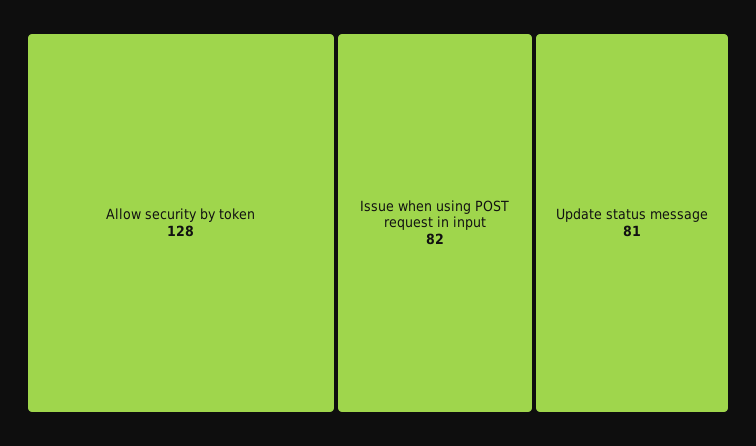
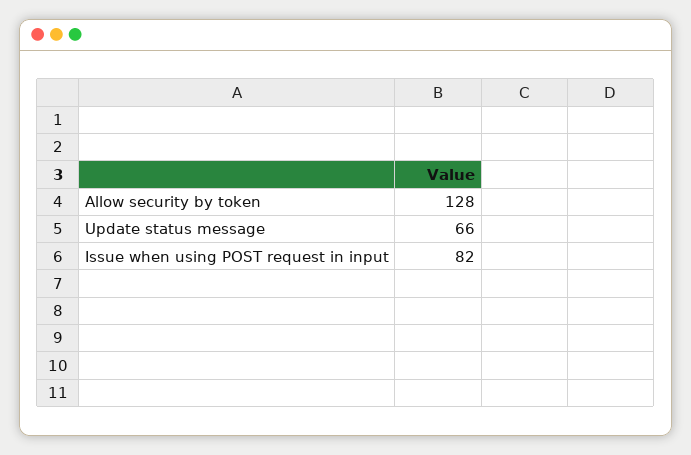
Update status message: 81 -> 66

